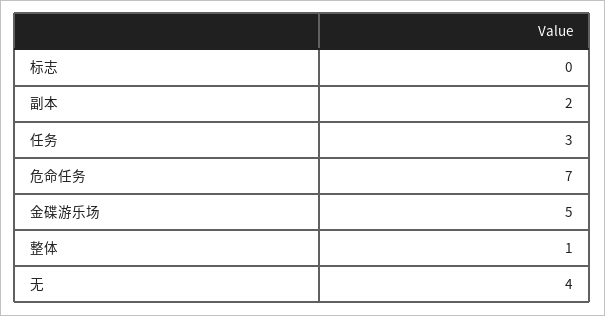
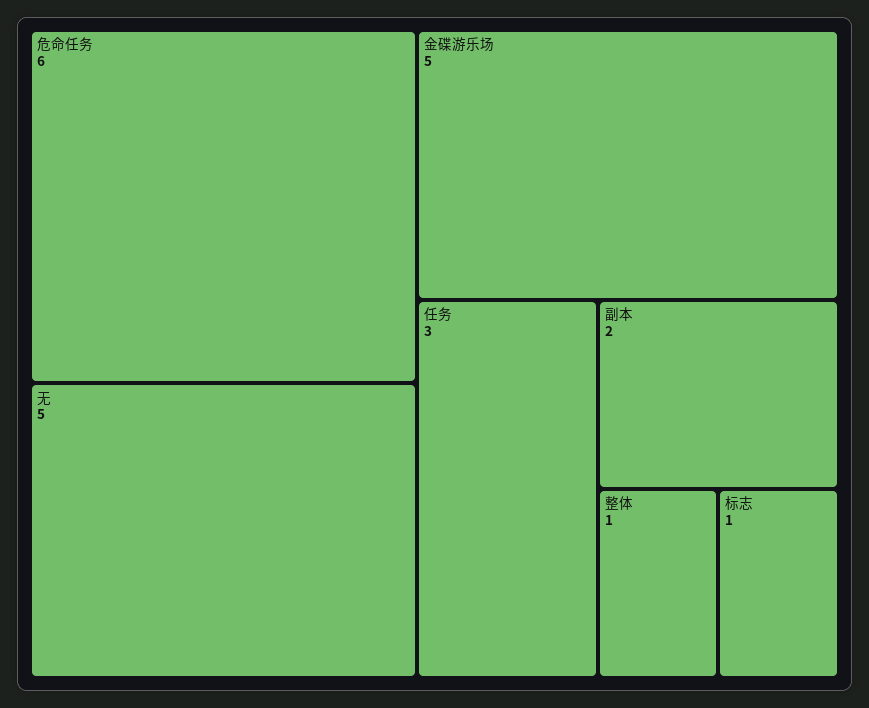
标志: 0 -> 1
危命任务: 7 -> 6
无: 4 -> 5

